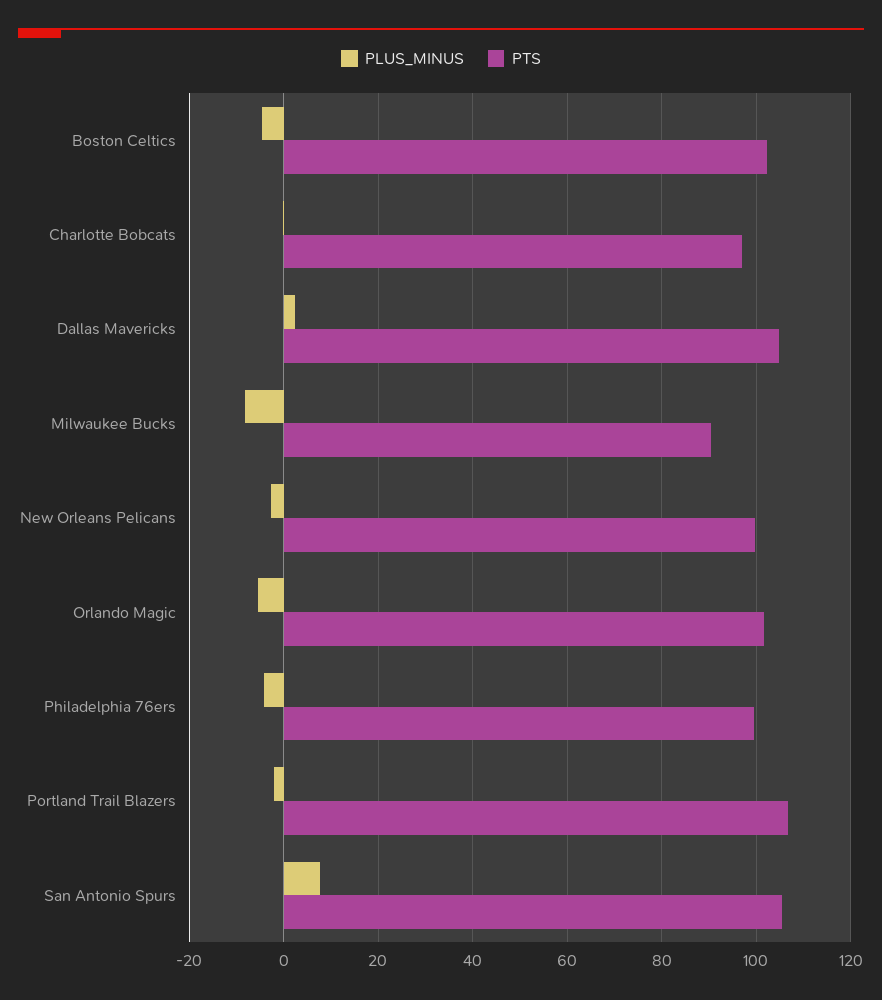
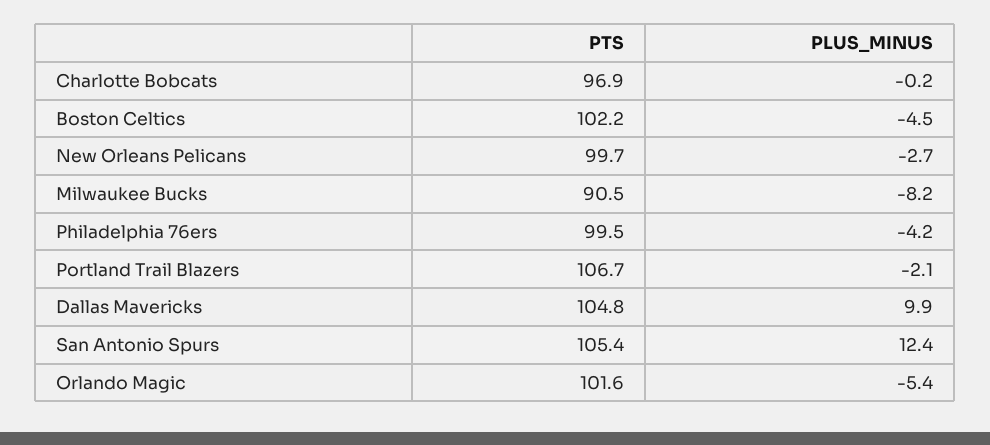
PLUS_MINUS, Dallas Mavericks: 2 -> 9.9
PLUS_MINUS, San Antonio Spurs: 8 -> 12.4

